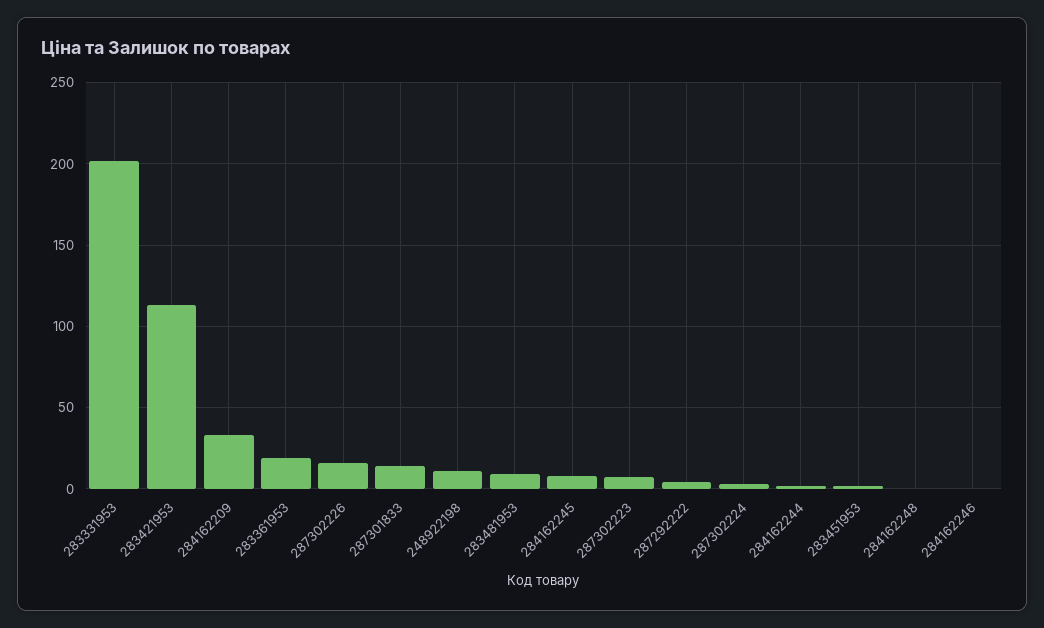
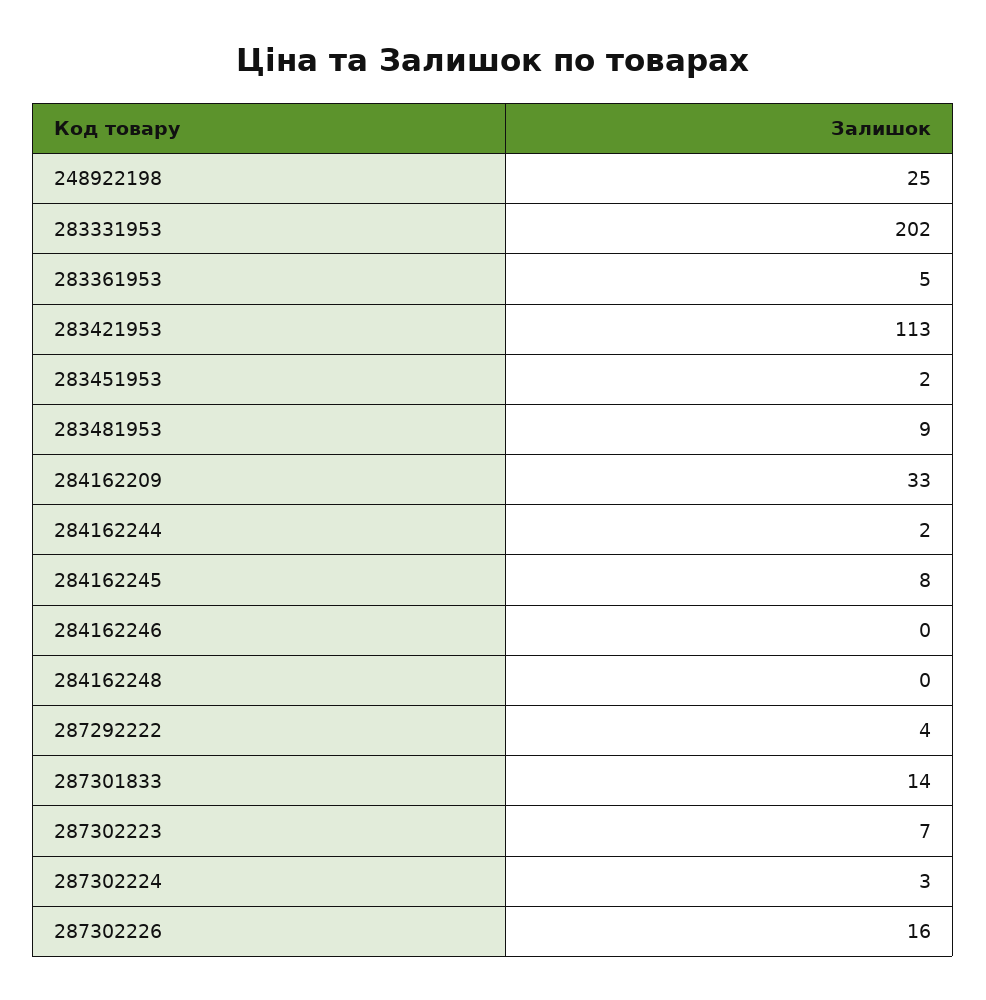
283361953: 20 -> 5
248922198: 10 -> 25

